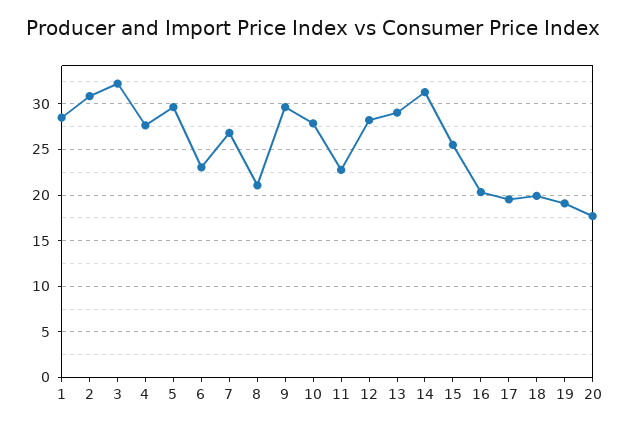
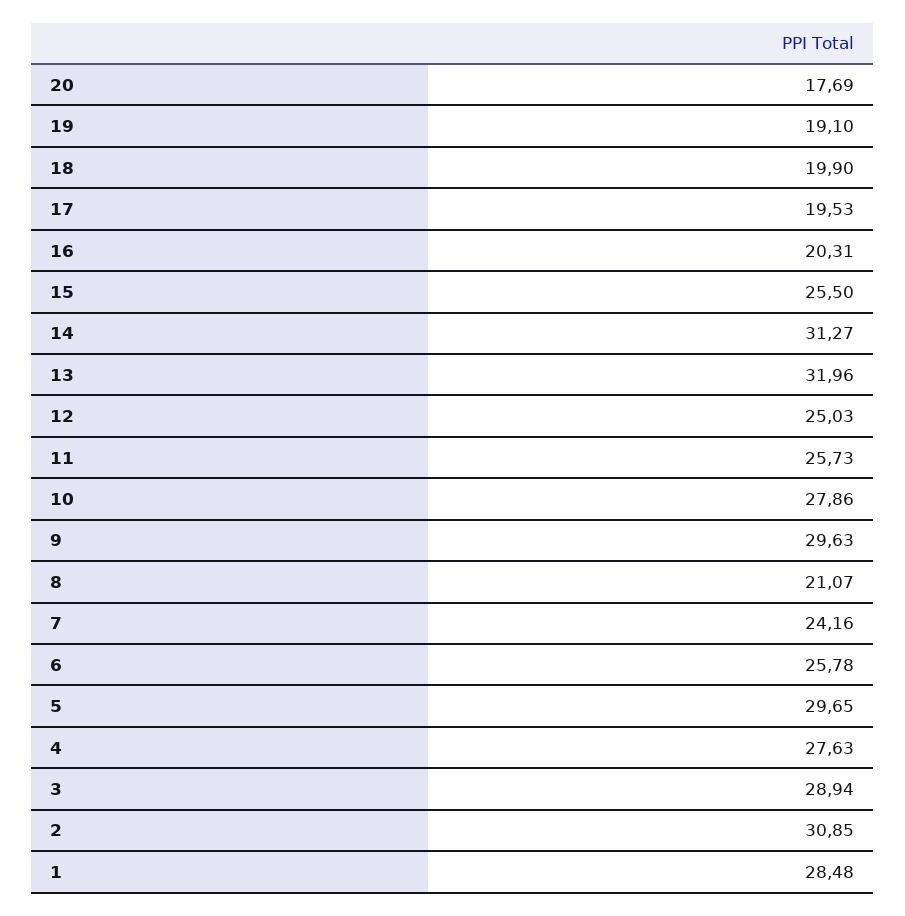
3: 32 -> 28.94
6: 23 -> 25.78
7: 27 -> 24.16
11: 23 -> 25.73
12: 28 -> 25.03
13: 29 -> 31.96

